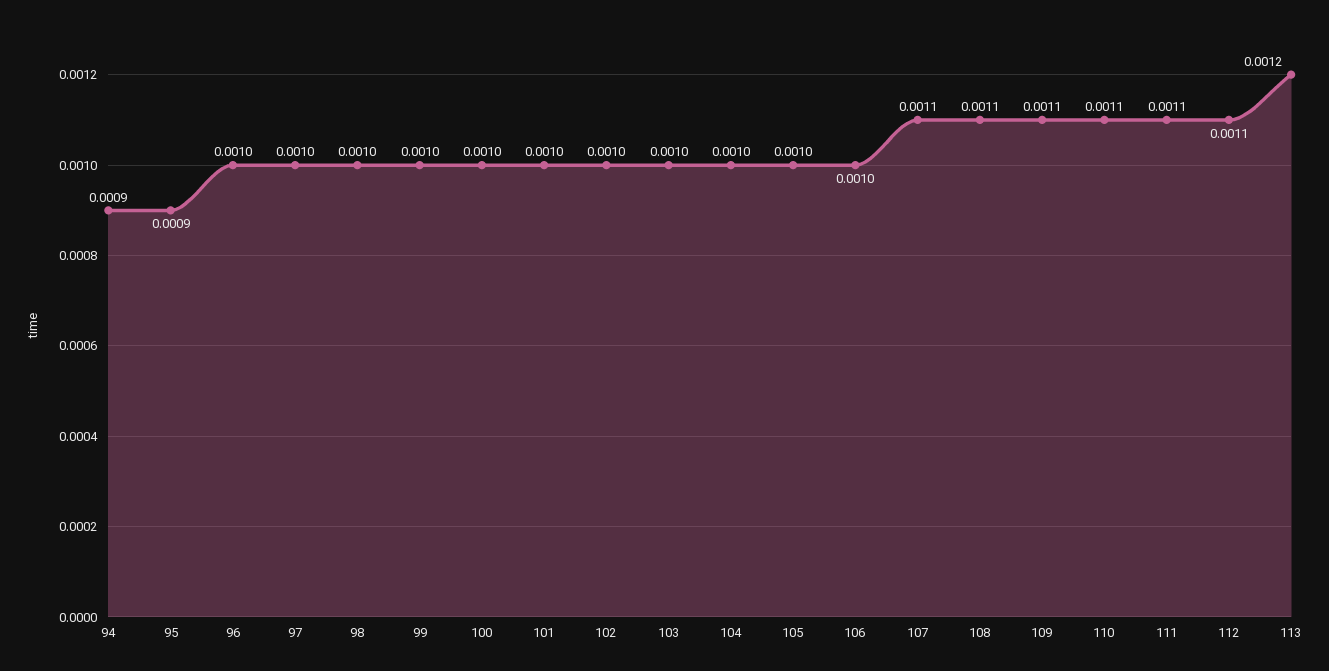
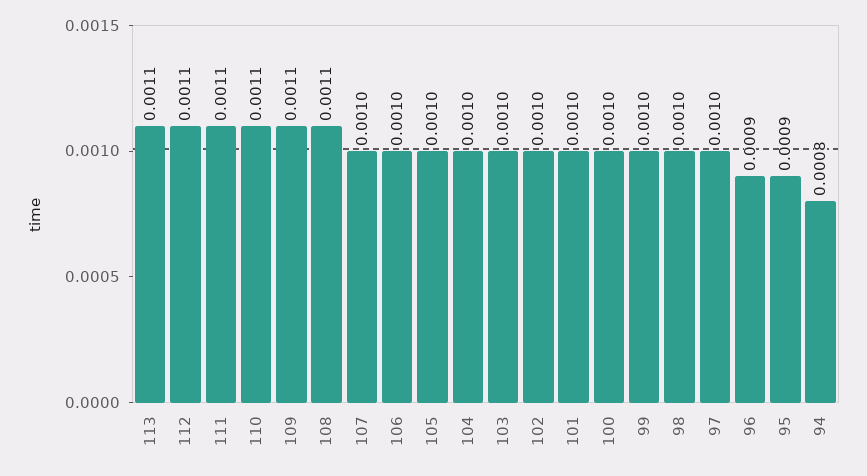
94: 0.0009 -> 0.0008
96: 0.001 -> 0.0009
107: 0.0011 -> 0.001
113: 0.0012 -> 0.0011

